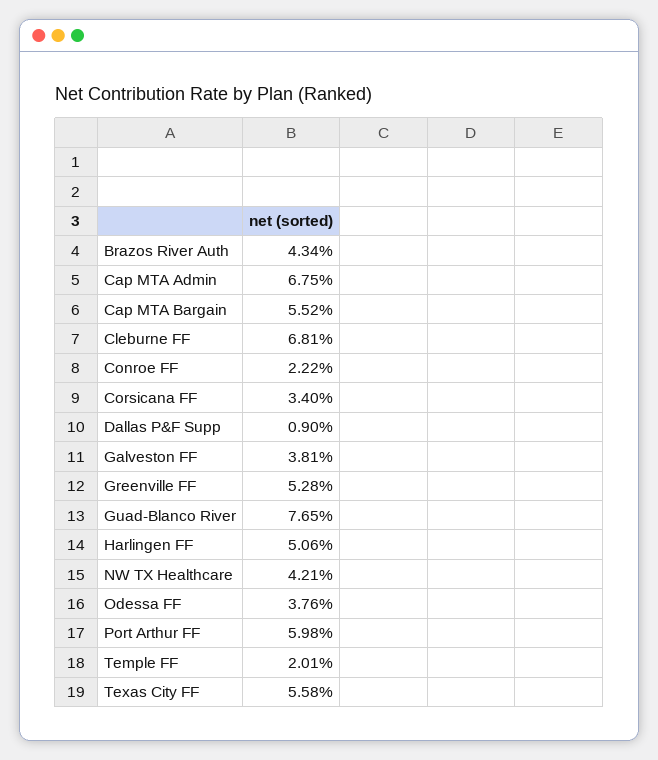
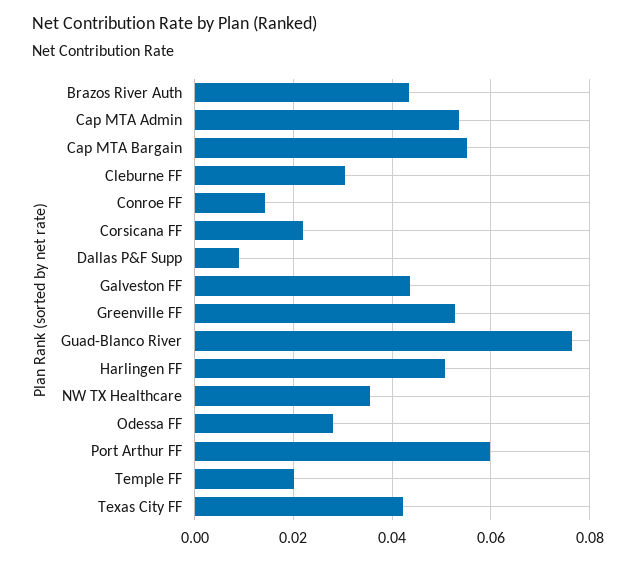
Cap MTA Admin: 0.0675 -> 0.054
Cleburne FF: 0.0681 -> 0.03
Conroe FF: 0.0222 -> 0.014
Corsicana FF: 0.034 -> 0.022
Galveston FF: 0.0381 -> 0.044
NW TX Healthcare: 0.0421 -> 0.036
Odessa FF: 0.0376 -> 0.028
Texas City FF: 0.0558 -> 0.042

